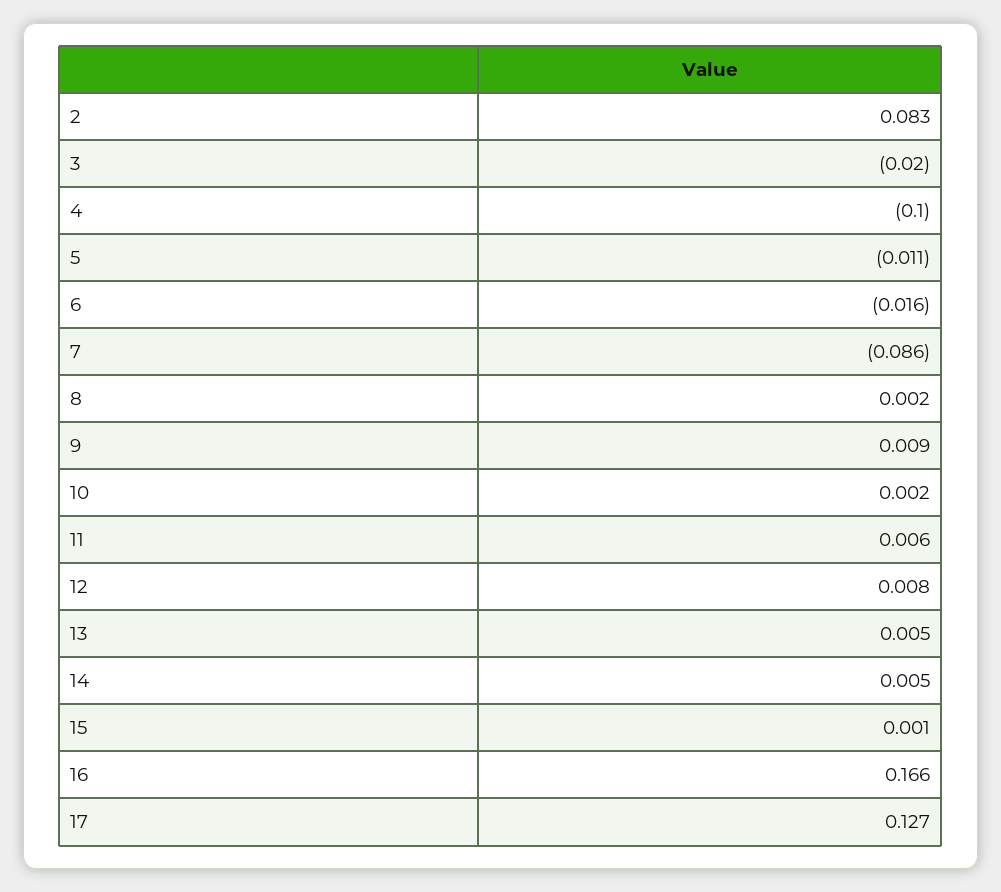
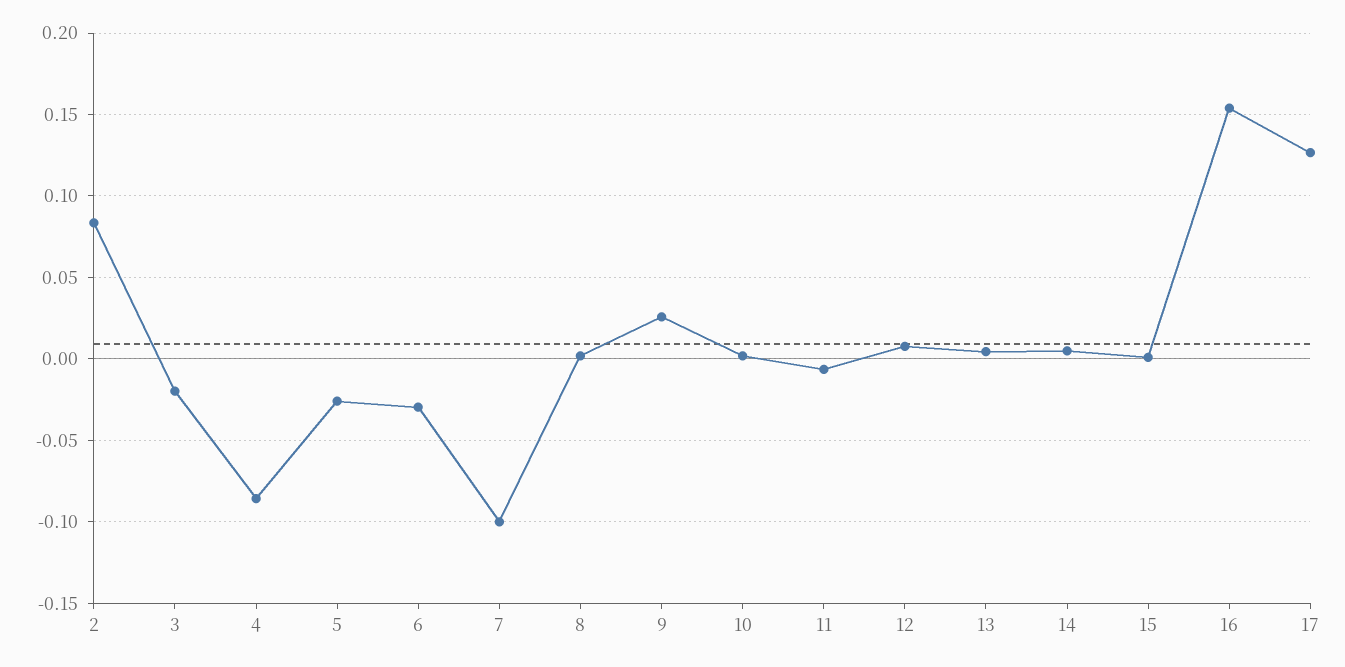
4: -0.1 -> -0.085
5: -0.011 -> -0.025
6: -0.016 -> -0.03
7: -0.086 -> -0.1
9: 0.009 -> 0.025
11: 0.006 -> -0.005
16: 0.166 -> 0.155

